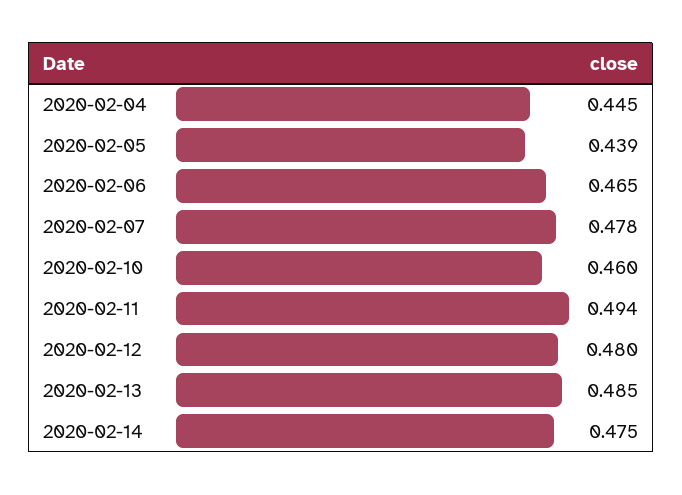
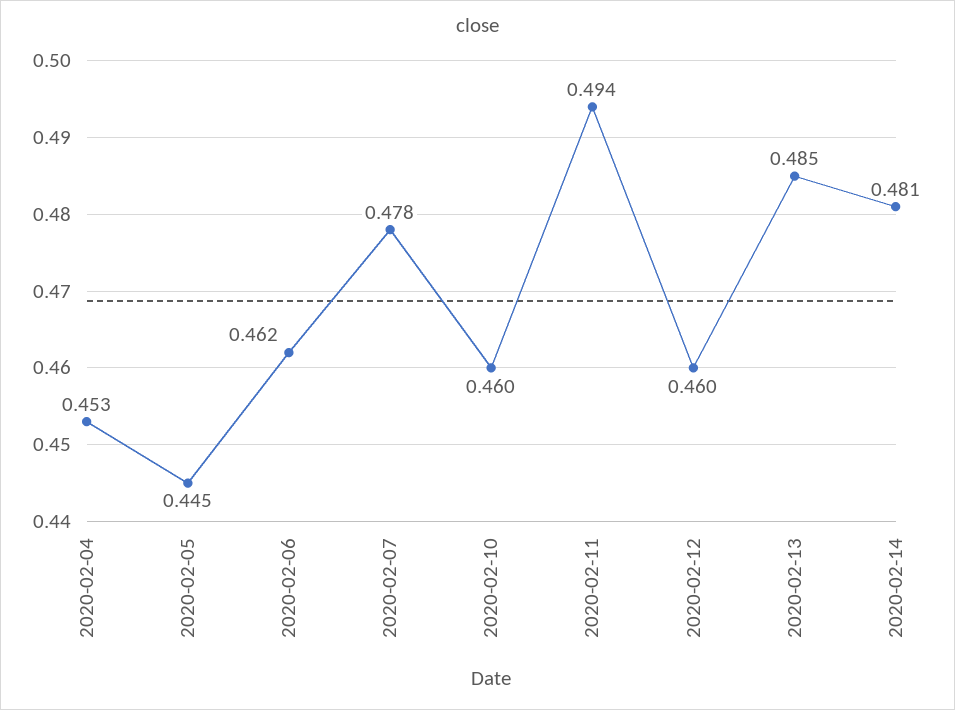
2020-02-04: 0.445 -> 0.453
2020-02-05: 0.439 -> 0.445
2020-02-06: 0.465 -> 0.462
2020-02-12: 0.48 -> 0.46
2020-02-14: 0.475 -> 0.481

